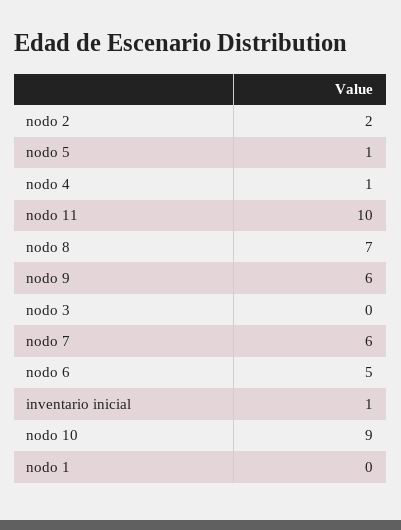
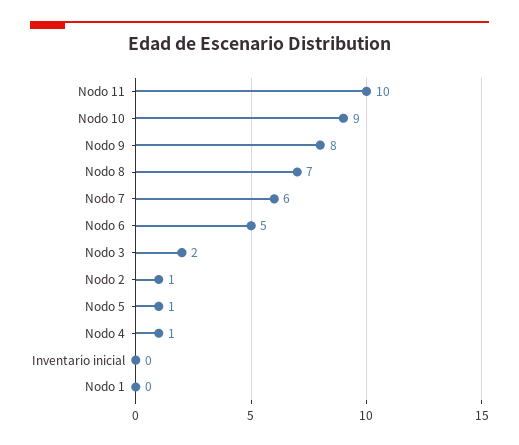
nodo 2: 2 -> 1
nodo 9: 6 -> 8
nodo 3: 0 -> 2
inventario inicial: 1 -> 0

